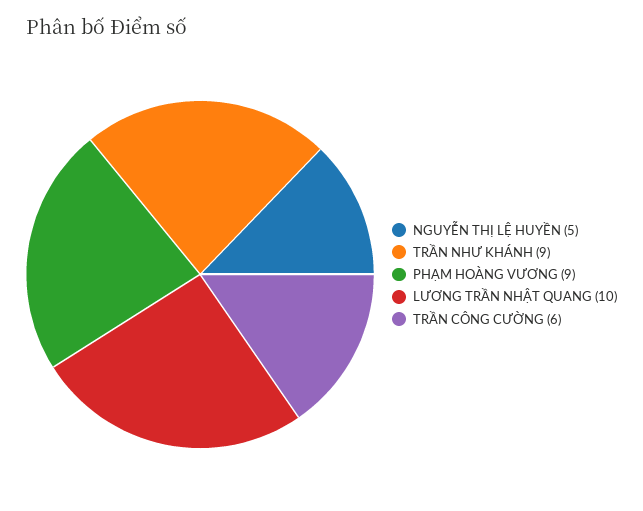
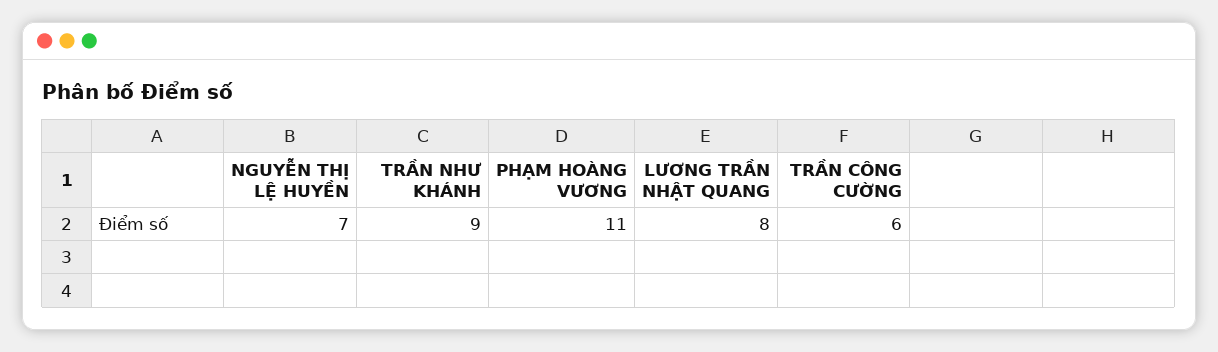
NGUYỄN THỊ LỆ HUYỀN: 5 -> 7
PHẠM HOÀNG VƯƠNG: 9 -> 11
LƯƠNG TRẦN NHẬT QUANG: 10 -> 8

